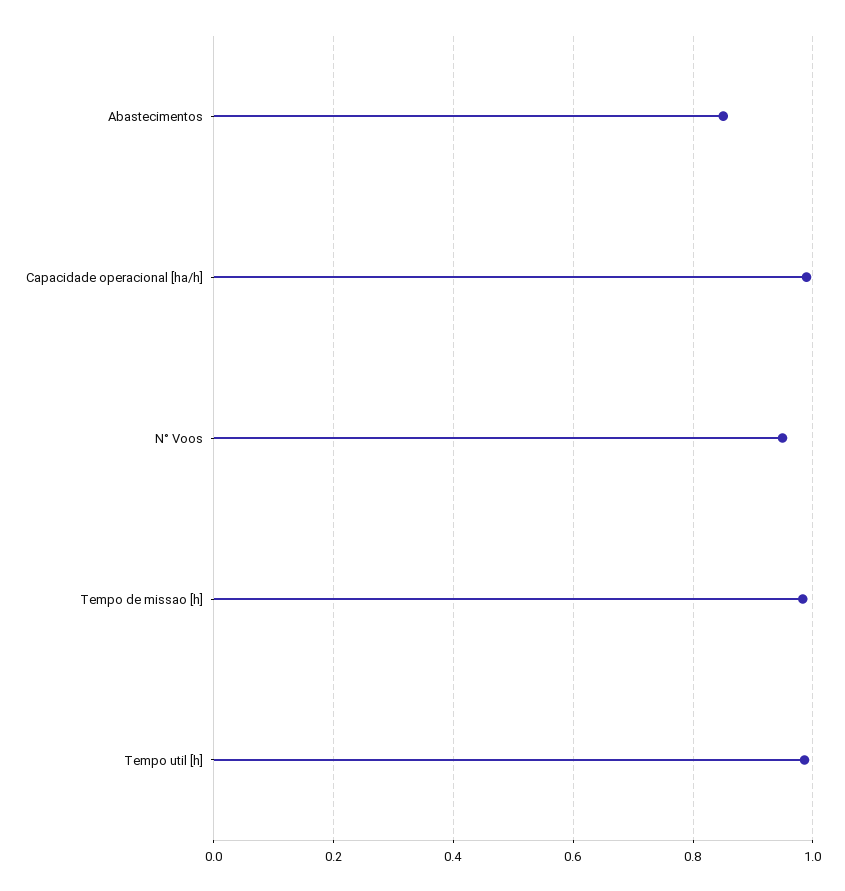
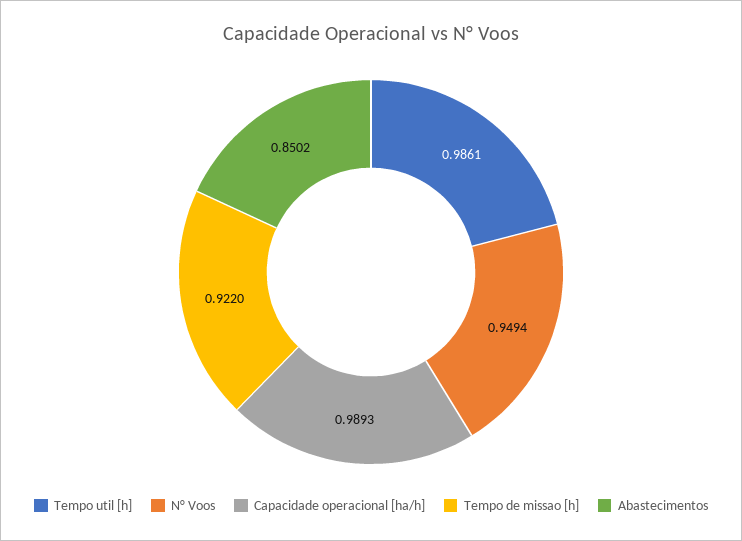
Tempo de missao [h]: 0.98 -> 0.922

